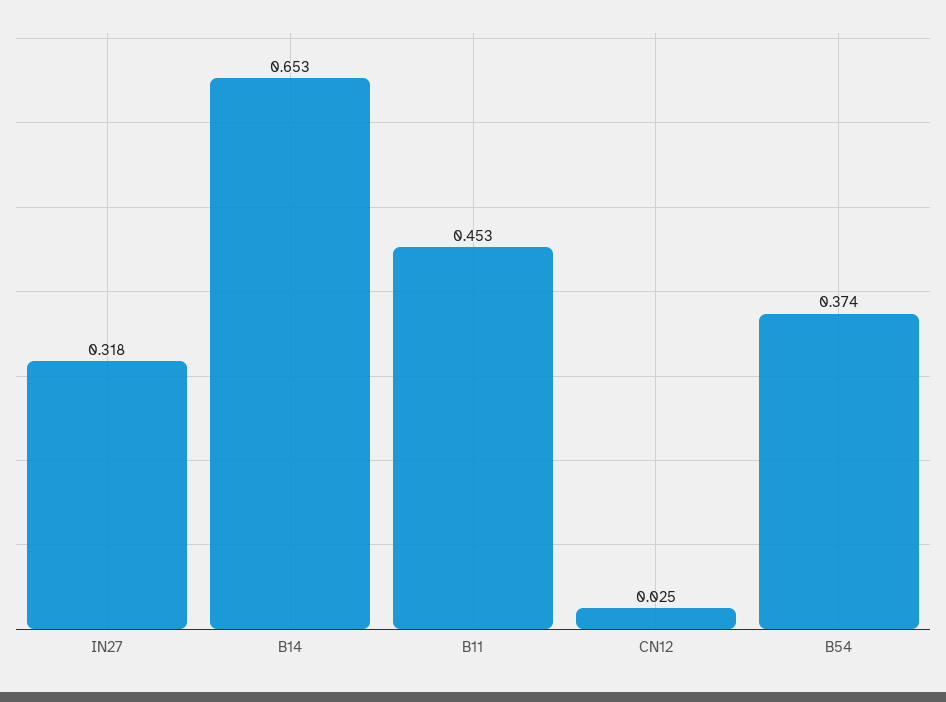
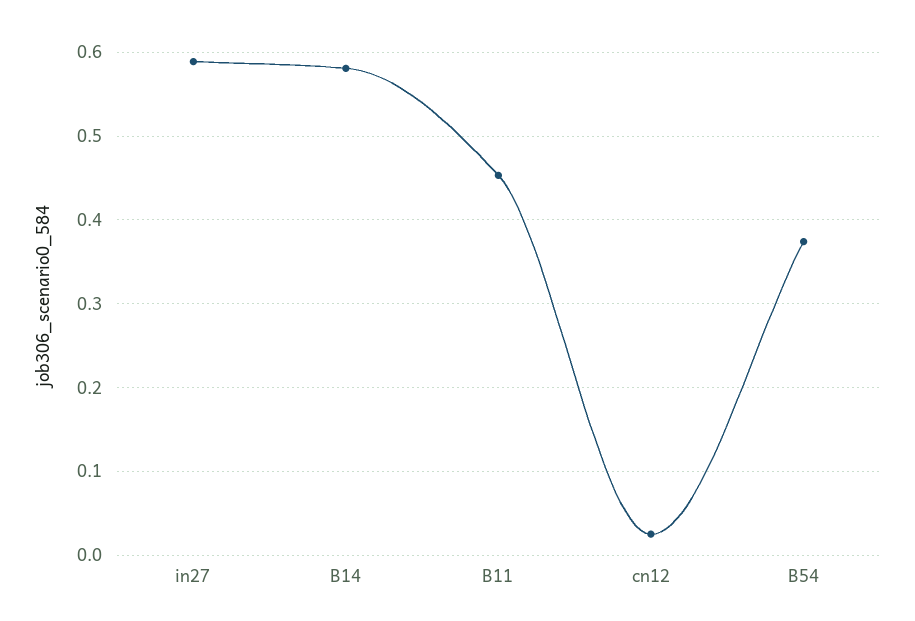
IN27: 0.318 -> 0.59
B14: 0.653 -> 0.58

